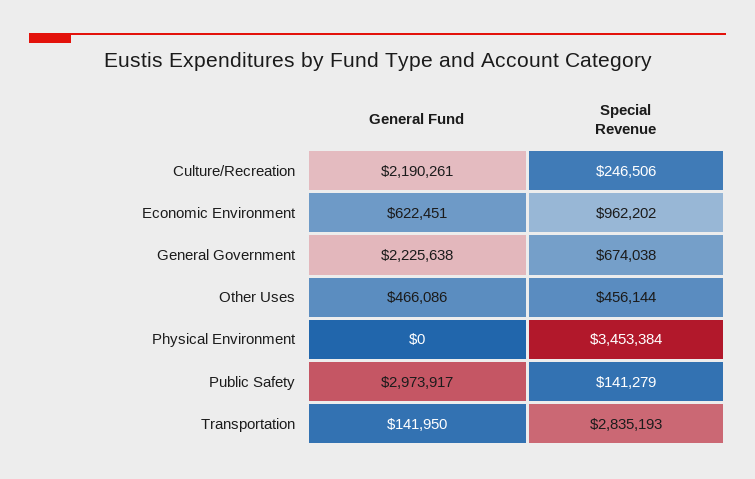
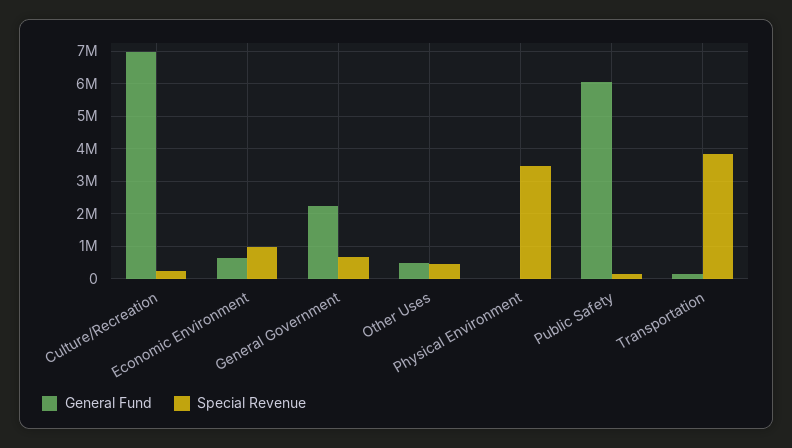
General Fund, Culture/Recreation: 2190261 -> 7000000
General Fund, Public Safety: 2973917 -> 6000000
Special Revenue, Transportation: 2835193 -> 3800000

